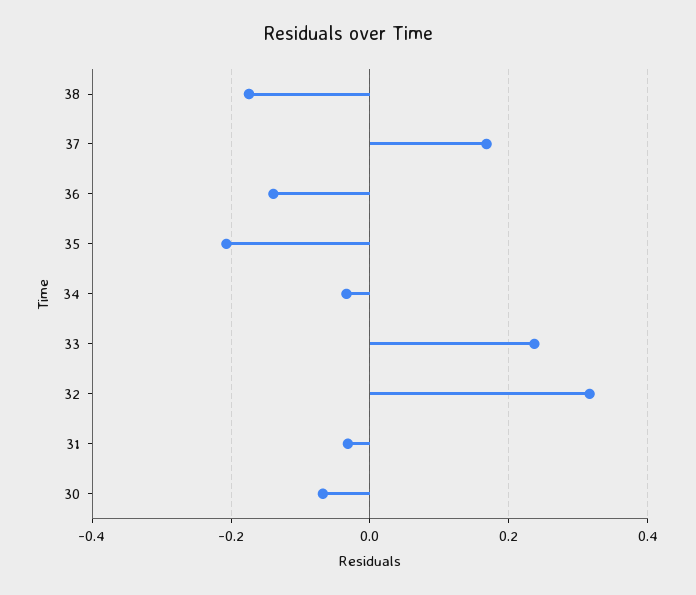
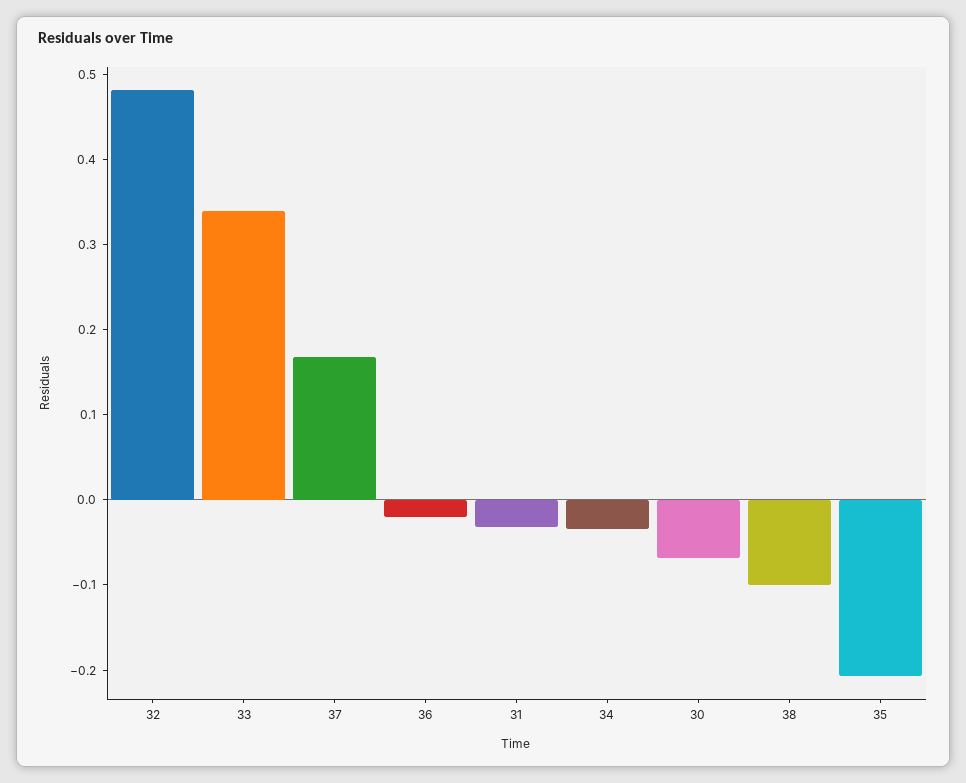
38: -0.18 -> -0.1
36: -0.14 -> -0.02
33: 0.24 -> 0.34
32: 0.32 -> 0.48

